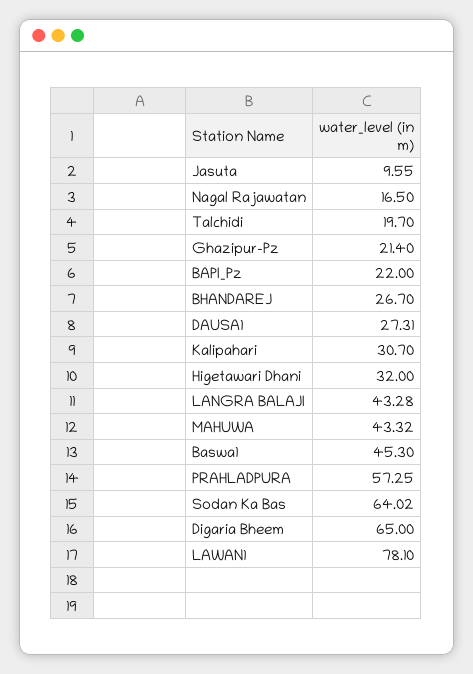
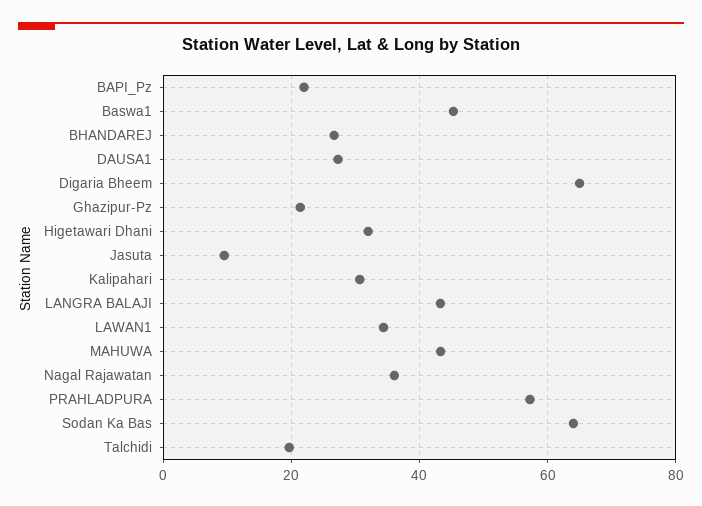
Nagal Rajawatan: 16.5 -> 36
LAWAN1: 78.1 -> 34

